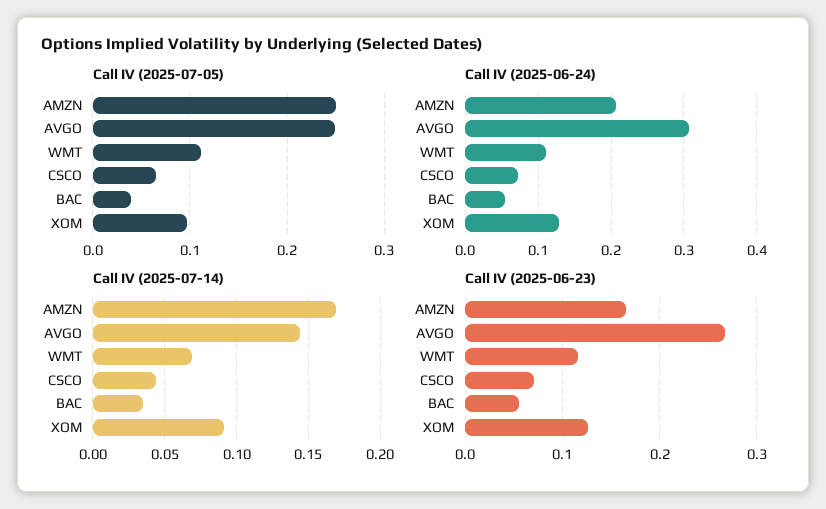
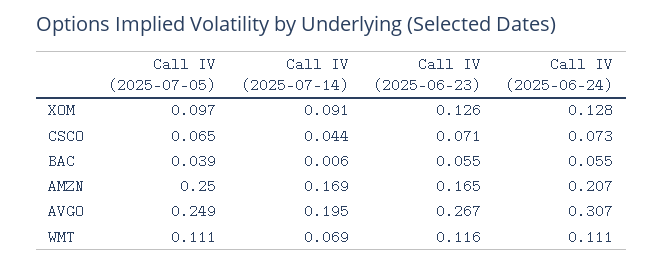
Call IV (2025-07-14), AVGO: 0.145 -> 0.195
Call IV (2025-07-14), BAC: 0.035 -> 0.006

